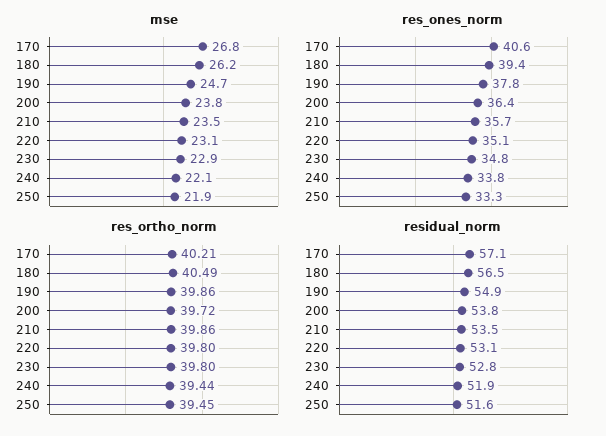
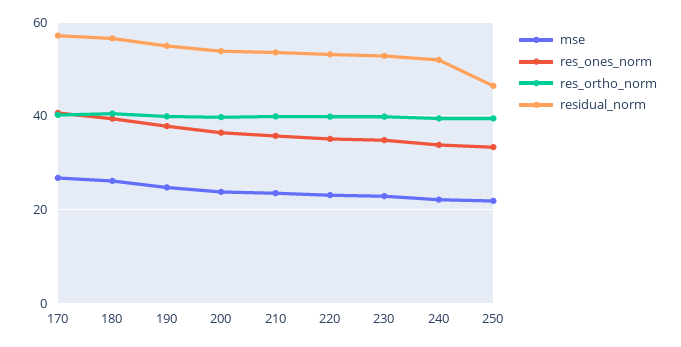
residual_norm, 250: 51.6 -> 46

